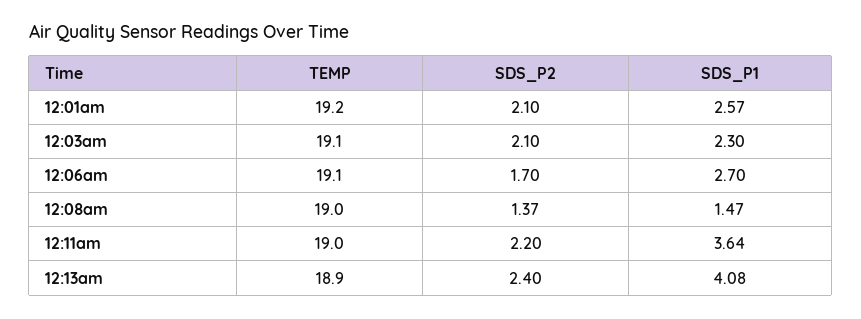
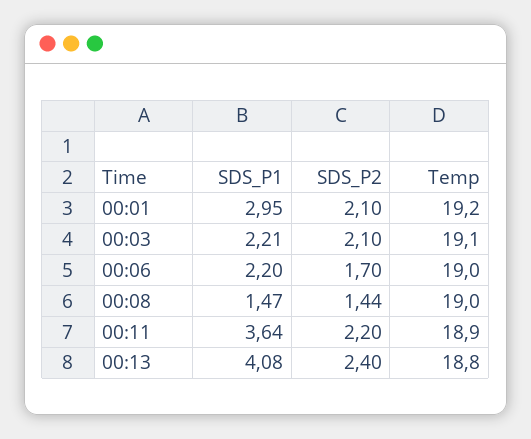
SDS_P1, 12:01am: 2.57 -> 2.95
SDS_P1, 12:03am: 2.3 -> 2.21
TEMP, 12:06am: 19.1 -> 19
SDS_P1, 12:06am: 2.7 -> 2.2
SDS_P2, 12:08am: 1.37 -> 1.44
TEMP, 12:11am: 19 -> 18.9
TEMP, 12:13am: 18.9 -> 18.8

